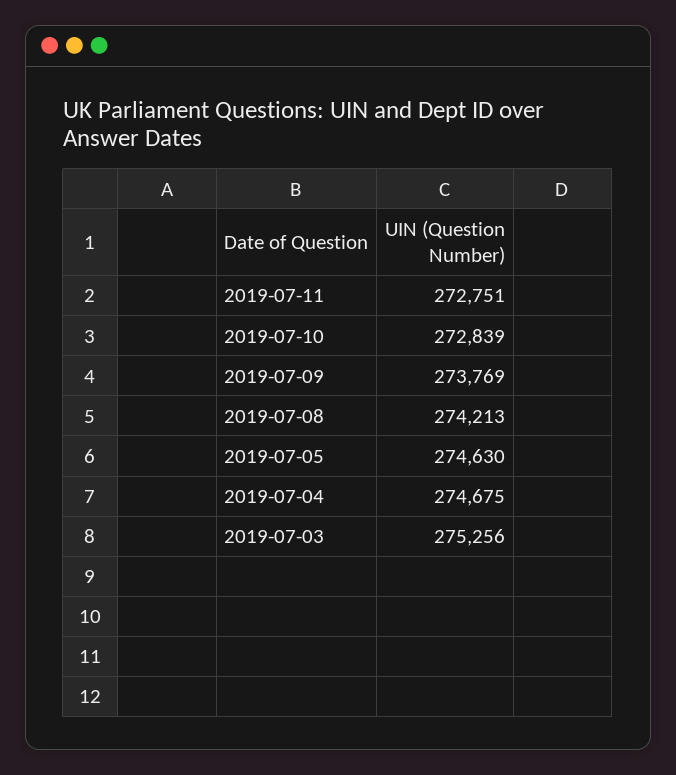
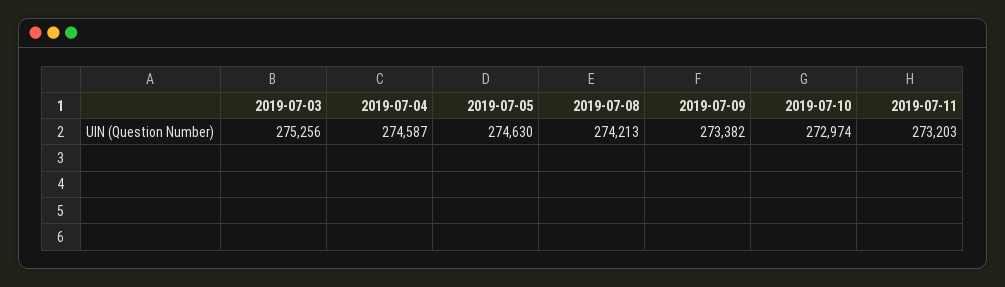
2019-07-11: 272751 -> 273203
2019-07-10: 272839 -> 272974
2019-07-09: 273769 -> 273382
2019-07-04: 274675 -> 274587

